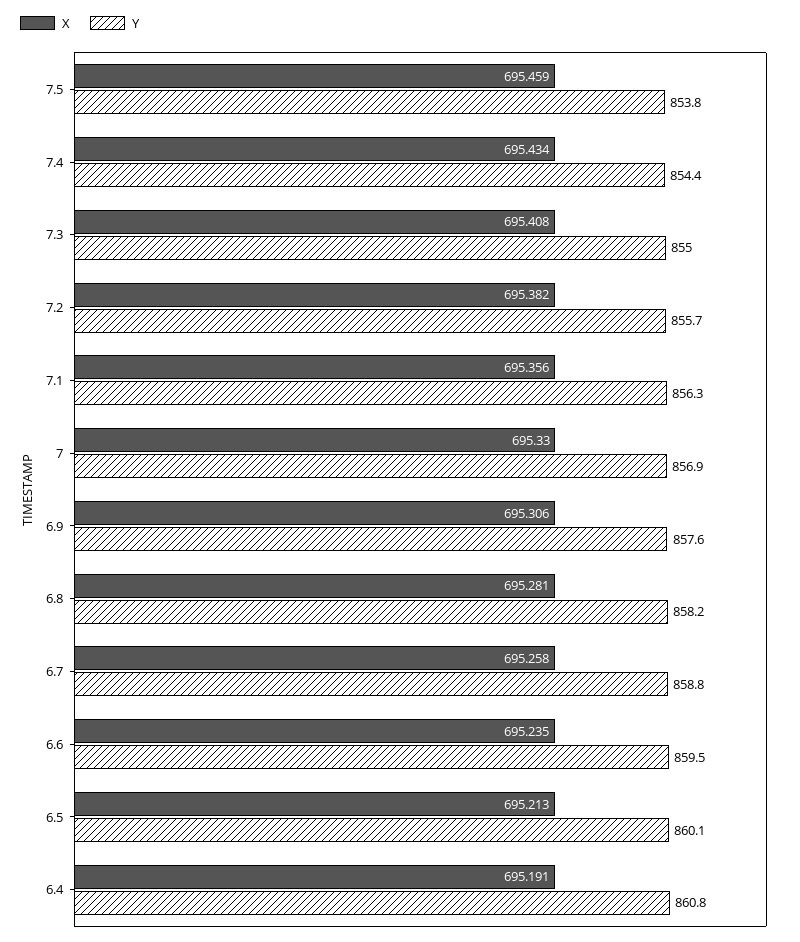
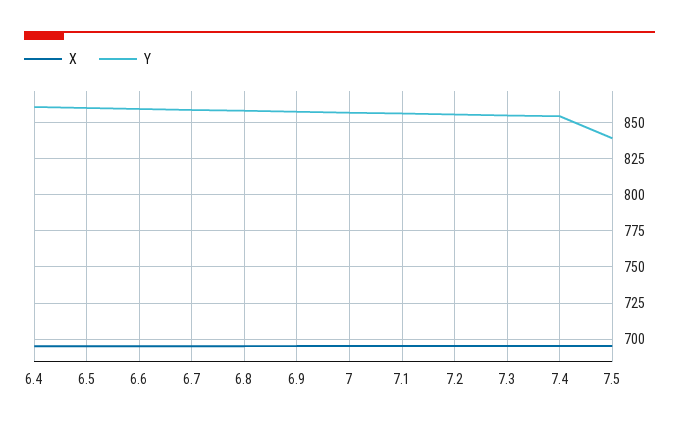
Y, 7.5: 853.8 -> 840

